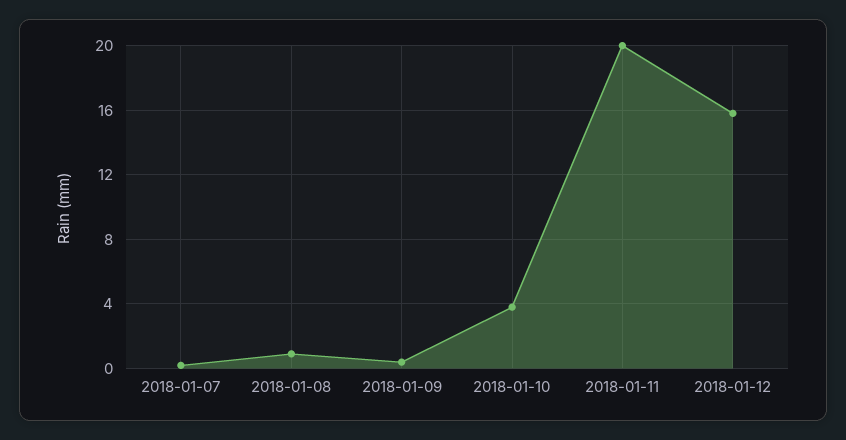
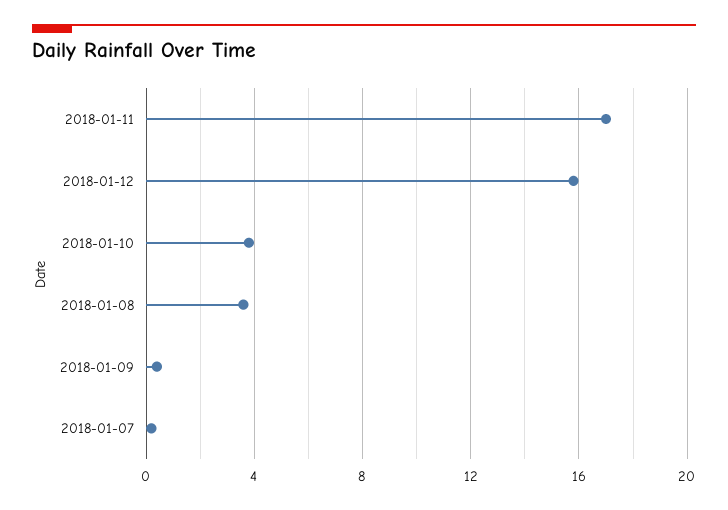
2018-01-08: 1 -> 3.5
2018-01-11: 20 -> 17

